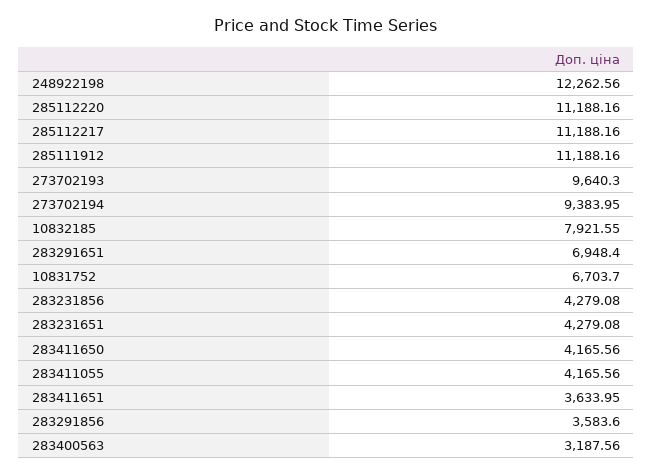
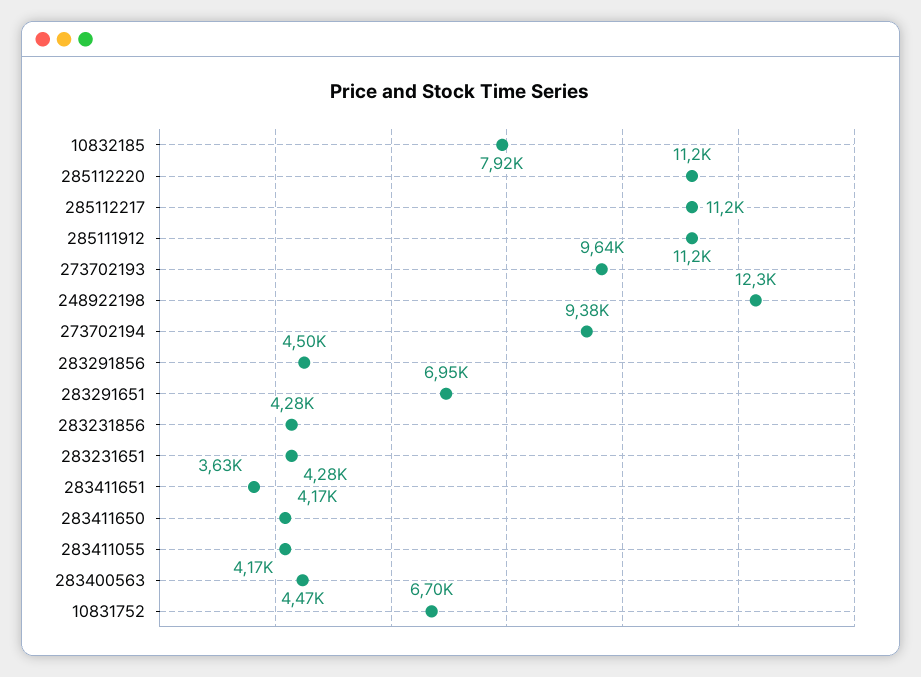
283291856: 3583.6 -> 4500
283400563: 3187.56 -> 4470

